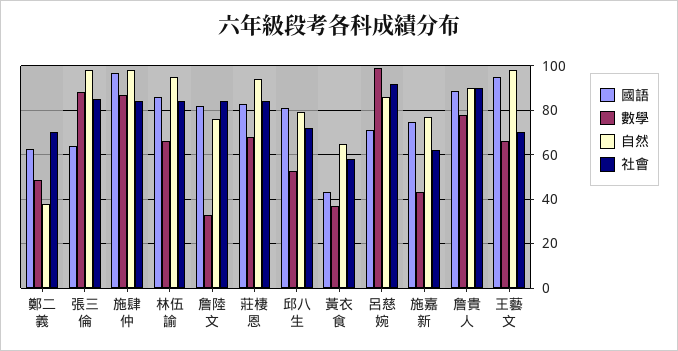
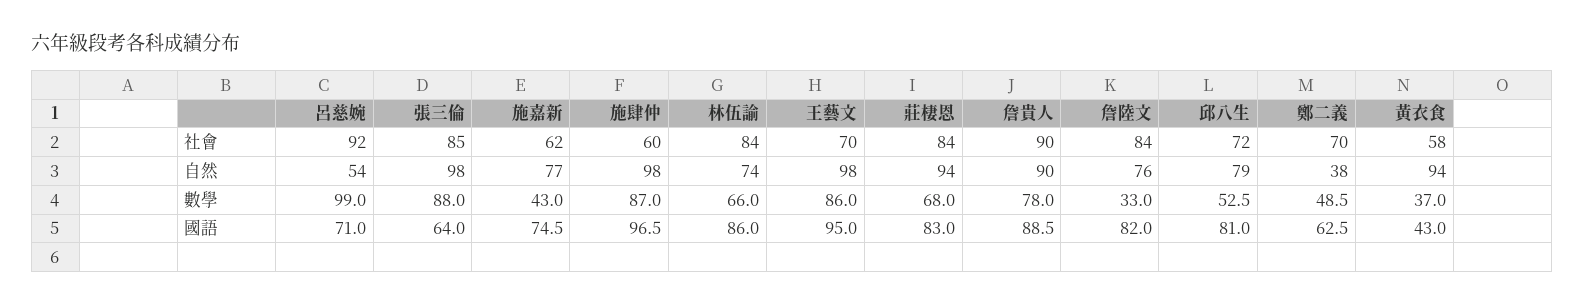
社會, 施肆仲: 85 -> 60
自然, 林伍諭: 95 -> 74
自然, 黃衣食: 65 -> 94
自然, 呂慈婉: 85 -> 54
數學, 王藝文: 65 -> 86

